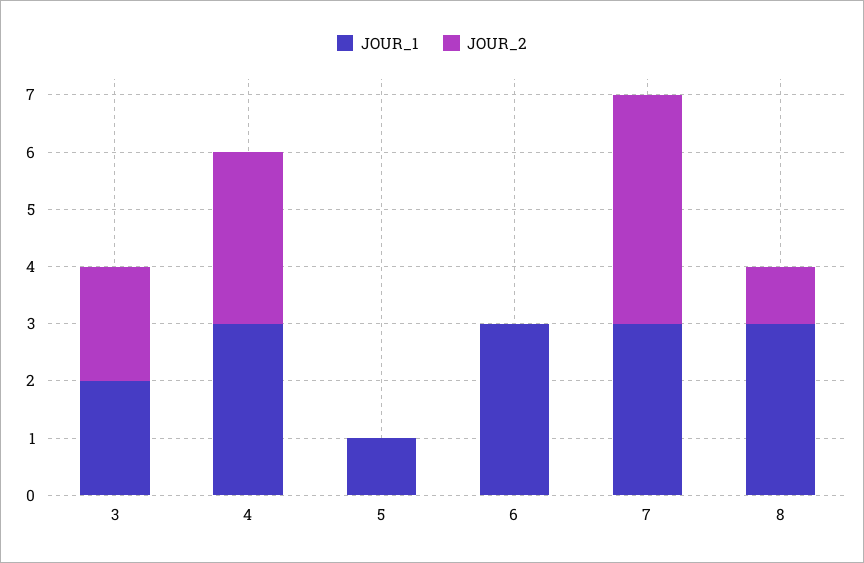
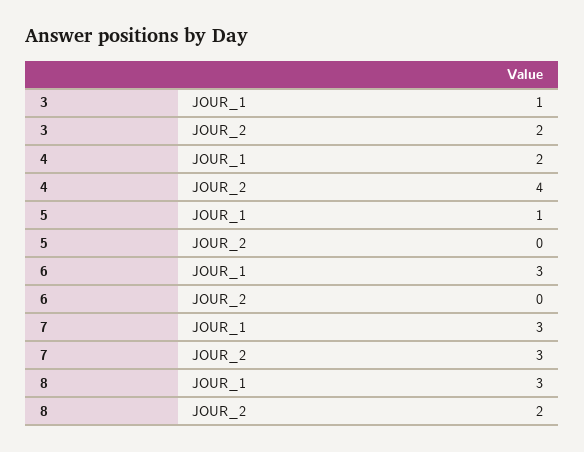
JOUR_1, 3: 2 -> 1
JOUR_1, 4: 3 -> 2
JOUR_2, 4: 3 -> 4
JOUR_2, 7: 4 -> 3
JOUR_2, 8: 1 -> 2

